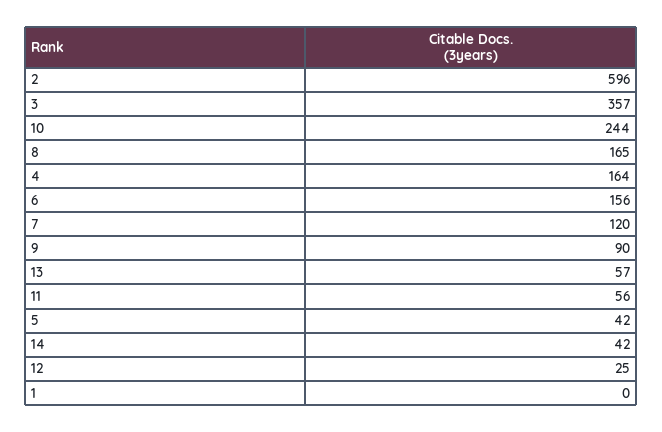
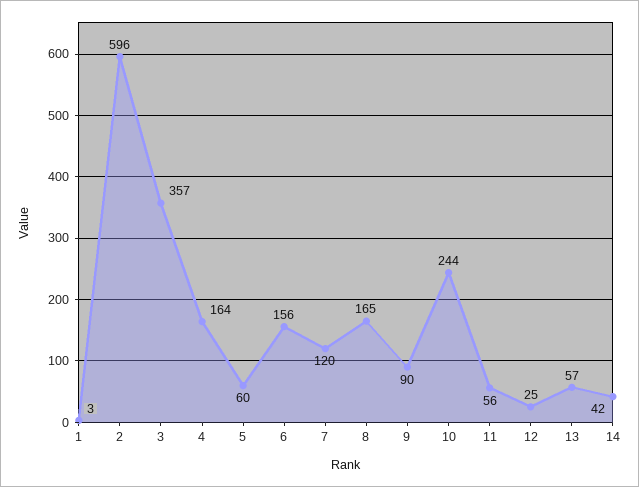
5: 42 -> 60
1: 0 -> 3

